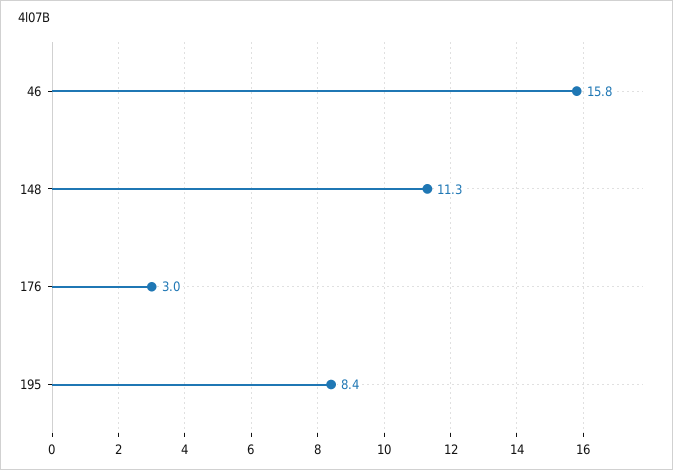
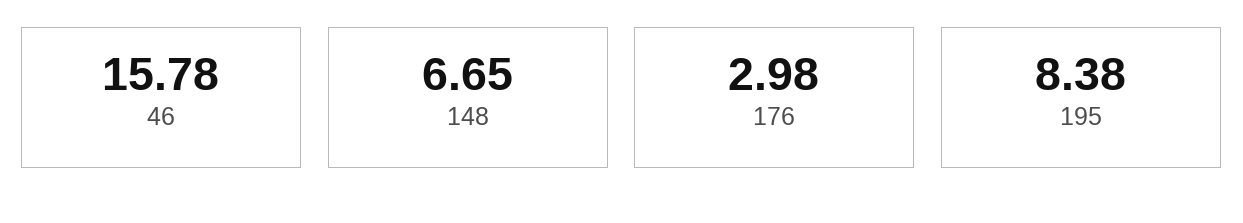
148: 11.3 -> 6.65

